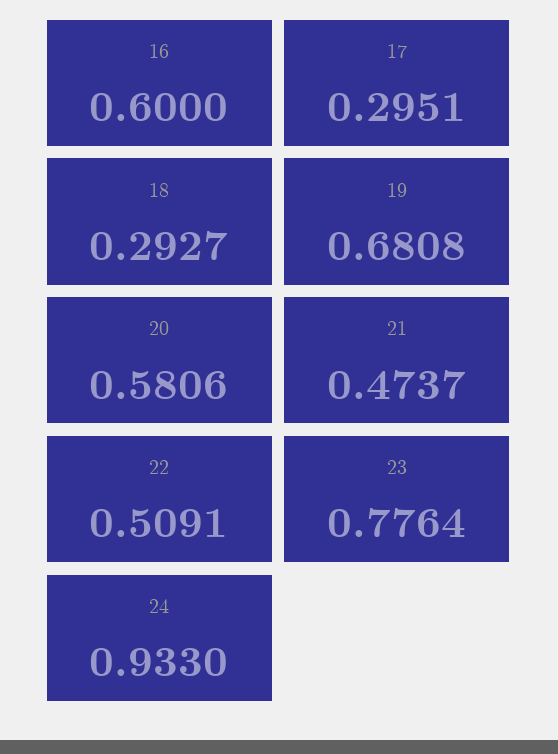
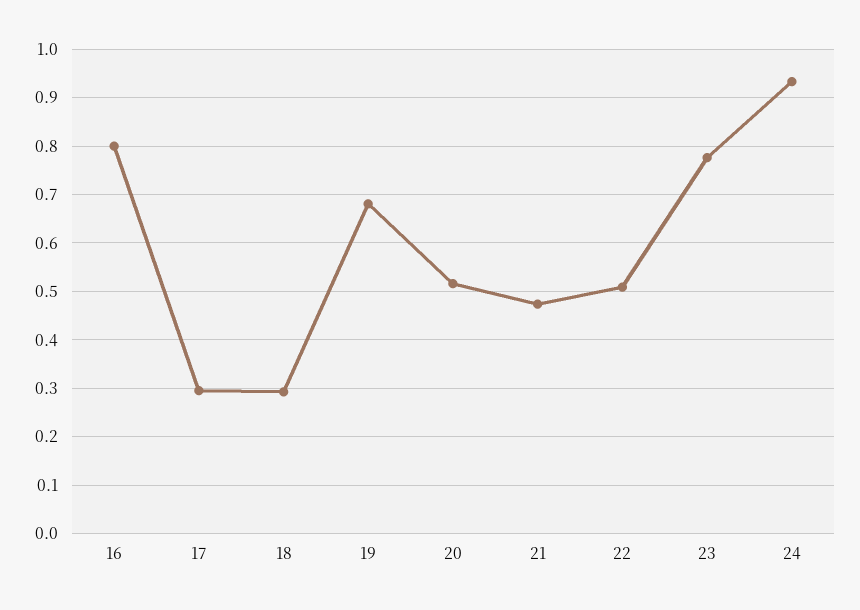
16: 0.6 -> 0.8
20: 0.5806 -> 0.52

